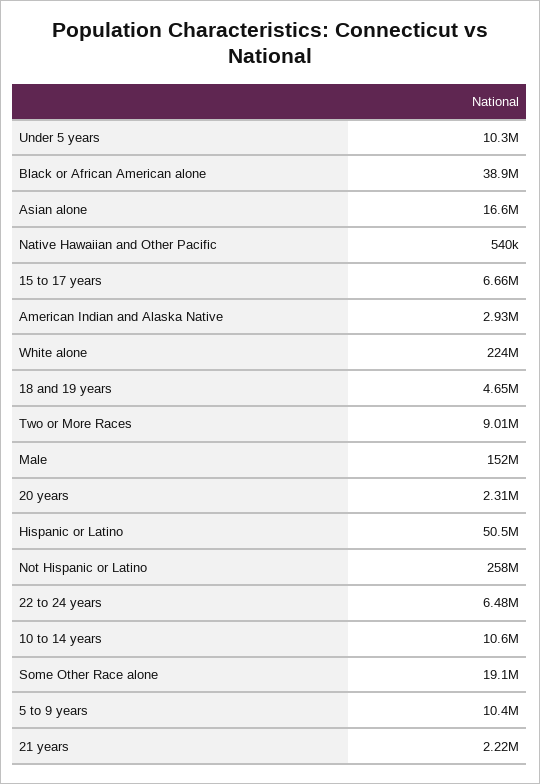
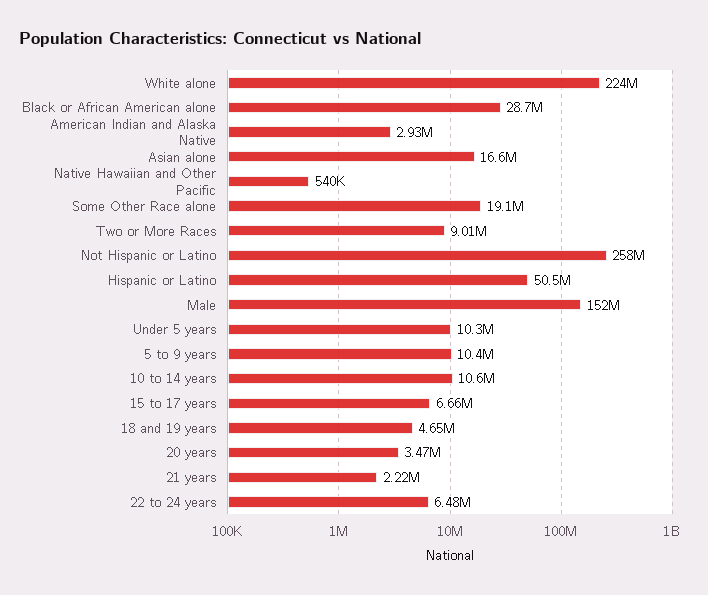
Black or African American alone: 38900000 -> 28700000
20 years: 2310000 -> 3470000

